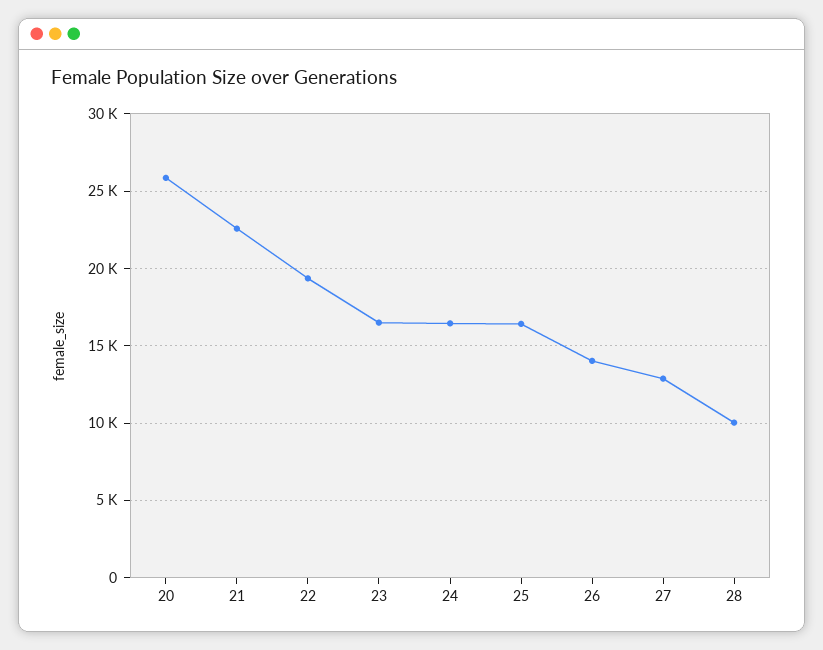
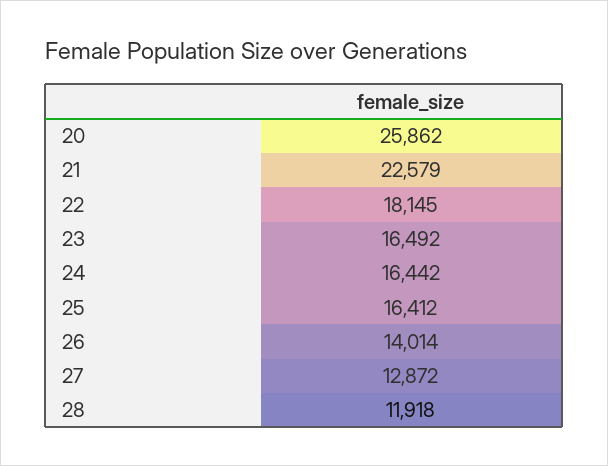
22: 19500 -> 18145
28: 10000 -> 11918

